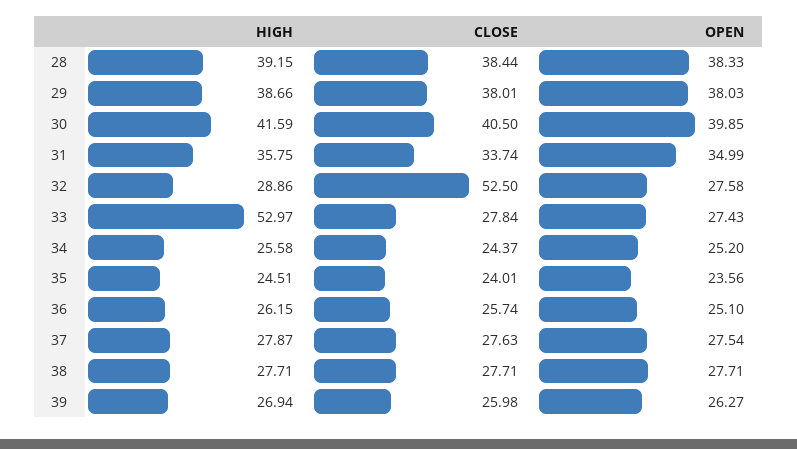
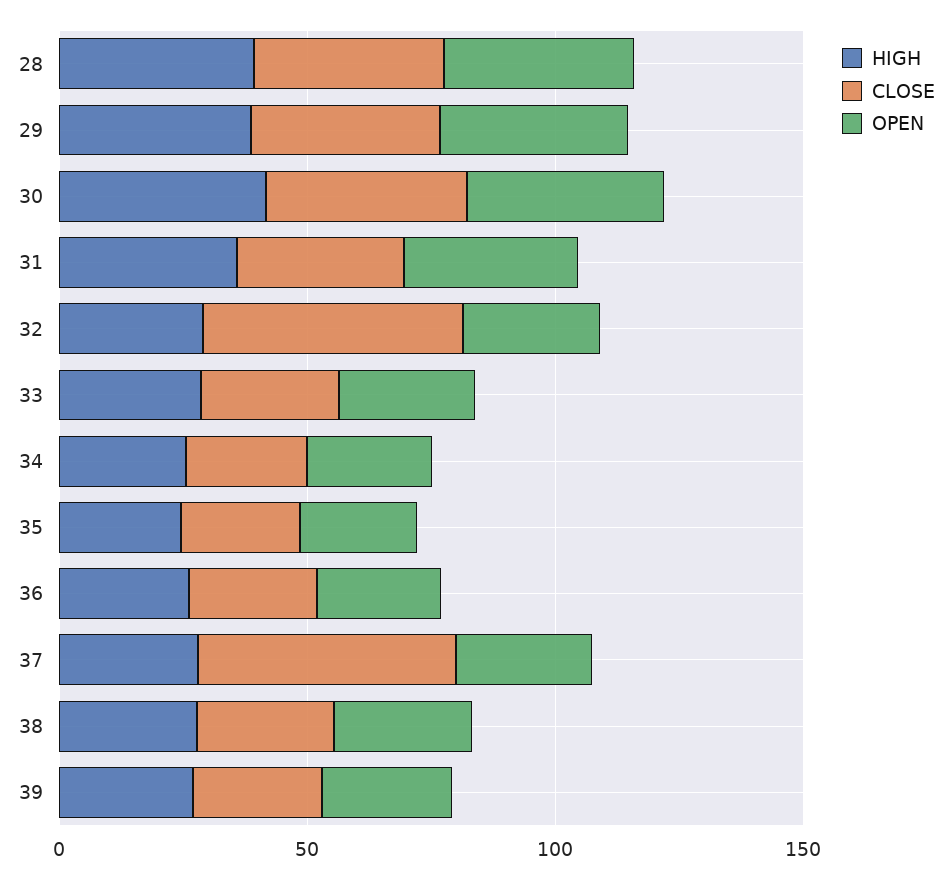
HIGH, 33: 52.97 -> 30
CLOSE, 37: 27.63 -> 50

